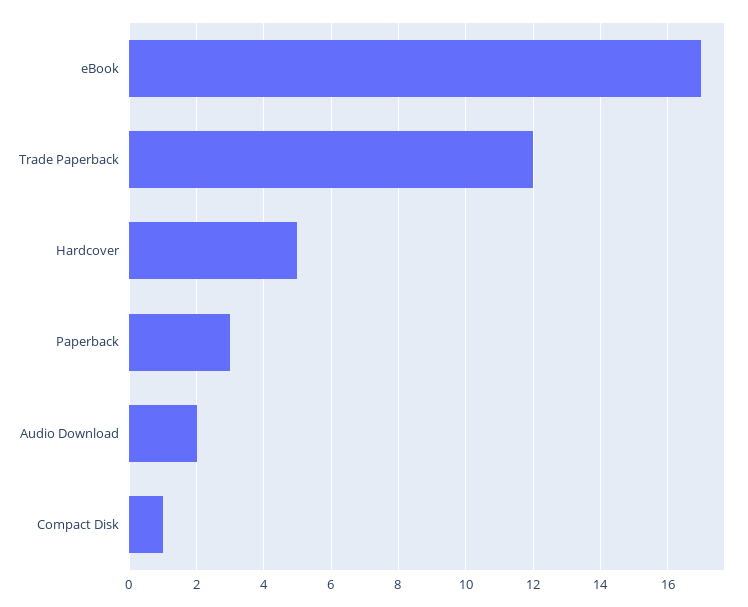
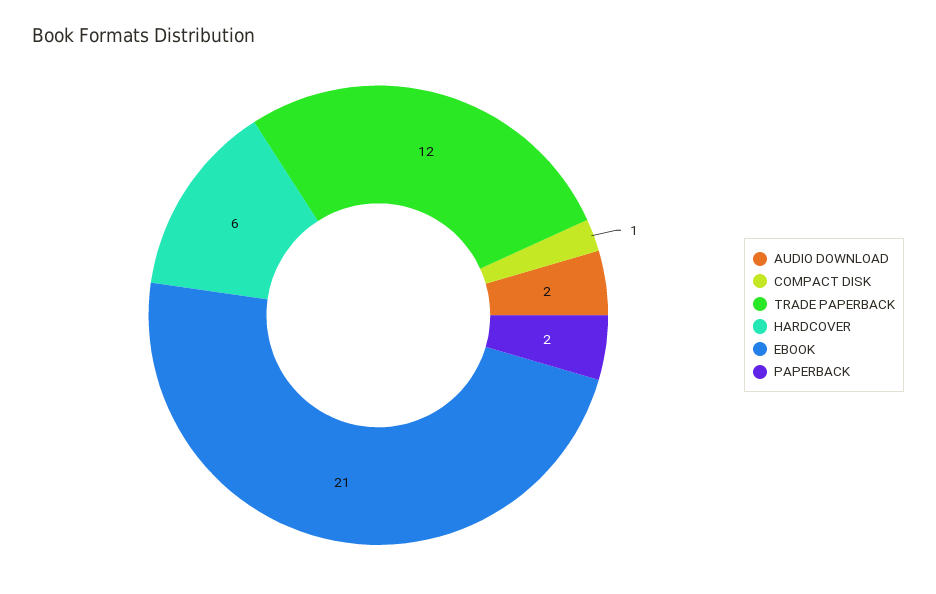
eBook: 17 -> 21
Hardcover: 5 -> 6
Paperback: 3 -> 2

